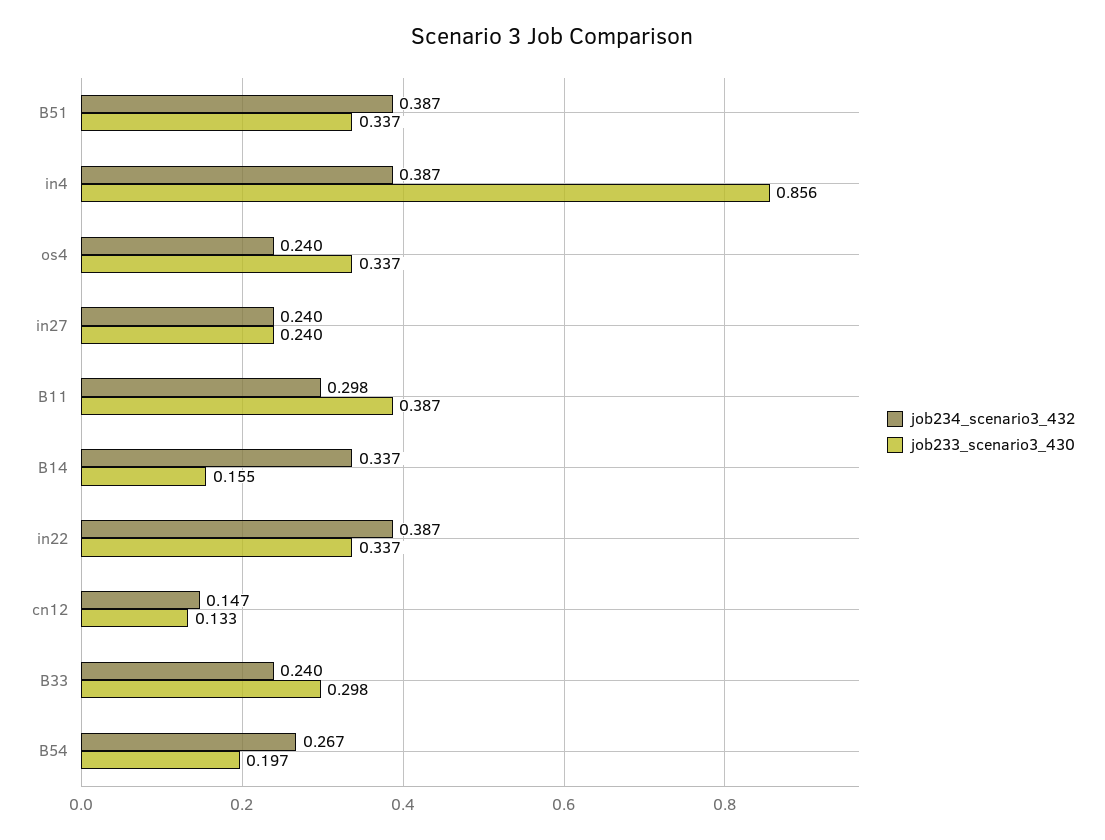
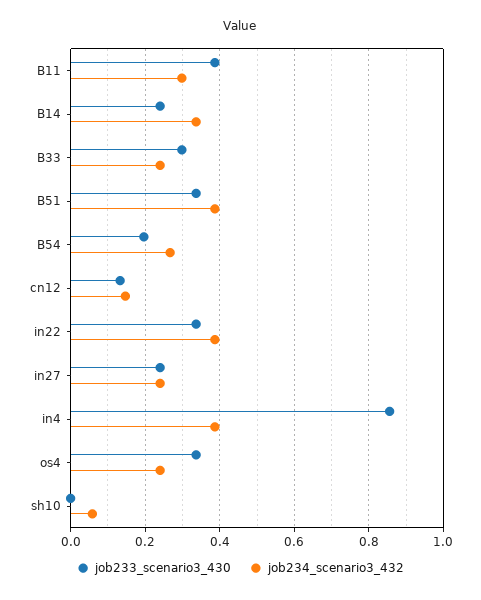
job233_scenario3_430, B14: 0.155 -> 0.24
job233_scenario3_430, sh10: none -> 0
job234_scenario3_432, sh10: none -> 0.06

